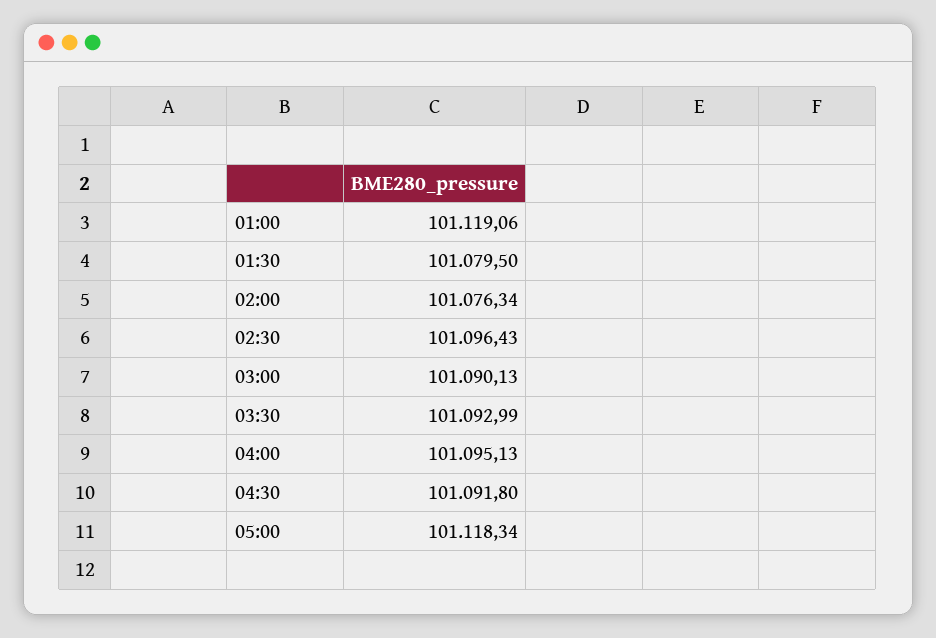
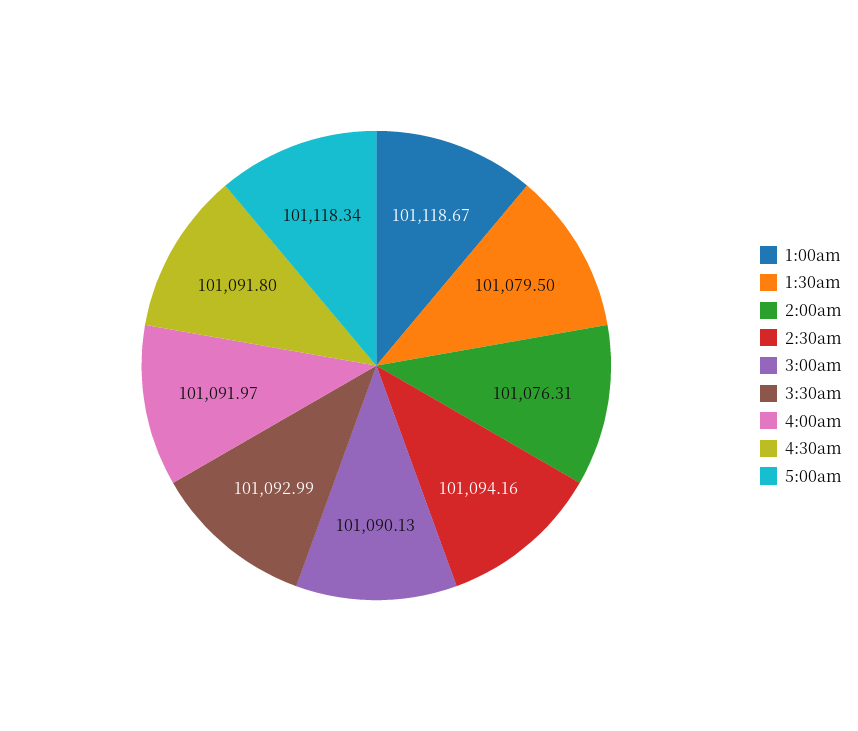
01:00: 101119.06 -> 101118.67
02:00: 101076.34 -> 101076.31
02:30: 101096.43 -> 101094.16
04:00: 101095.13 -> 101091.97

